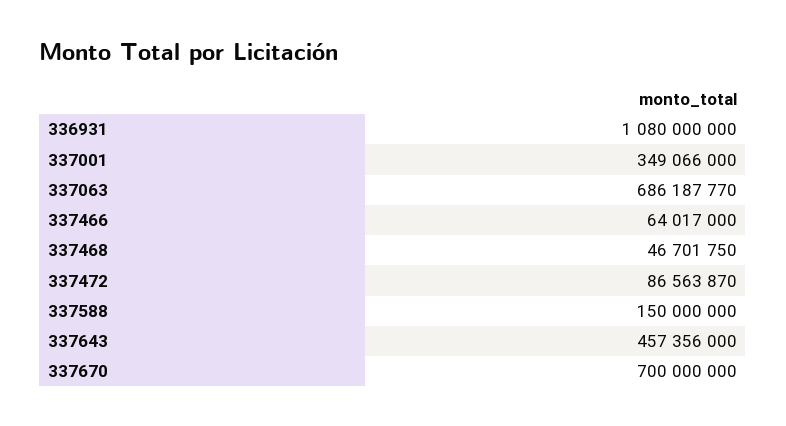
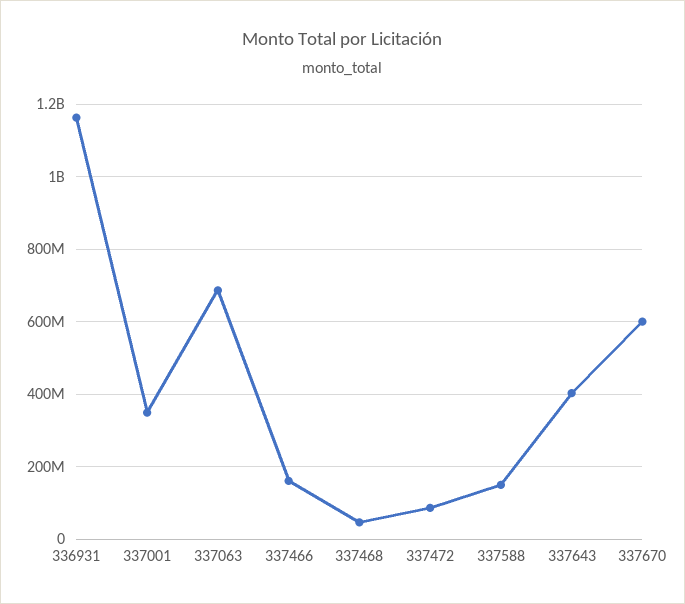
336931: 1080000000 -> 1160000000
337466: 64017000 -> 160000000
337643: 457356000 -> 400000000
337670: 700000000 -> 600000000

